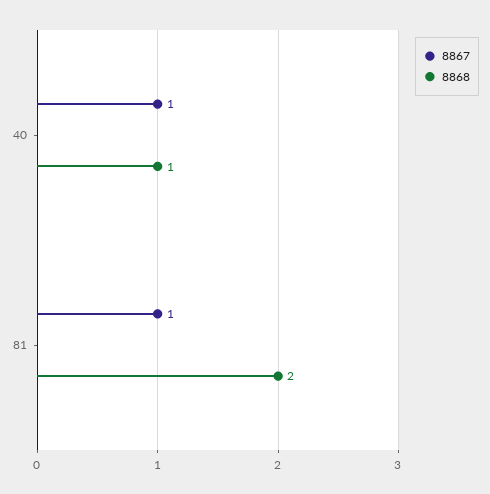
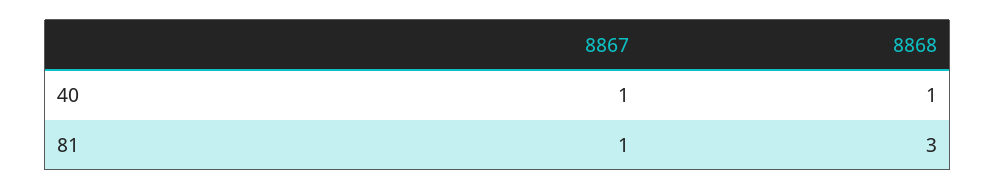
8868, 81: 2 -> 3

